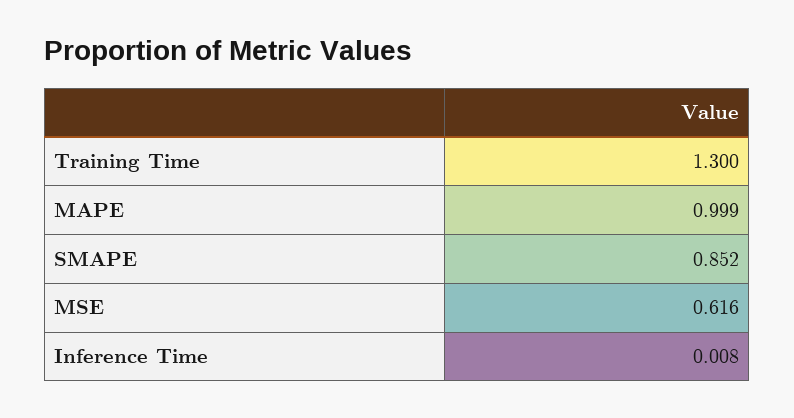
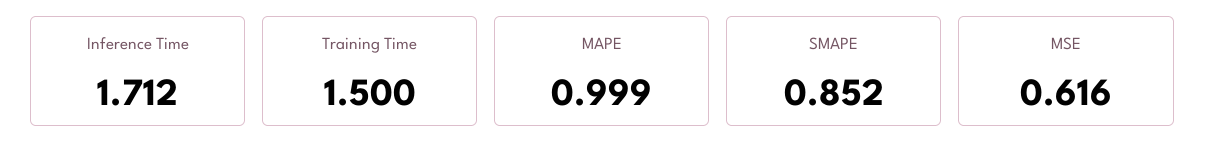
Training Time: 1.3 -> 1.5
Inference Time: 0.008 -> 1.712

